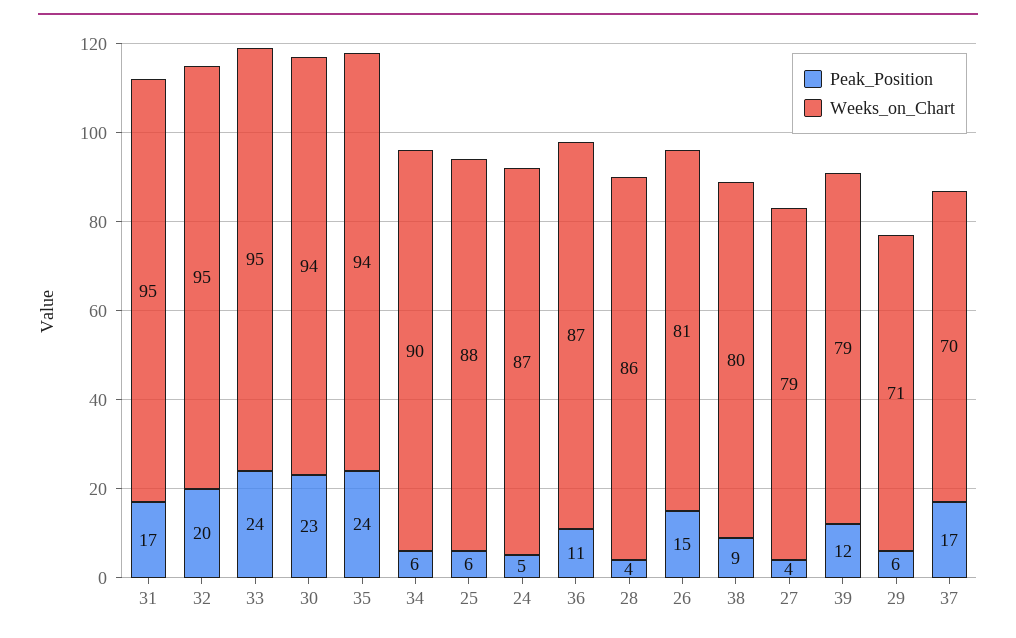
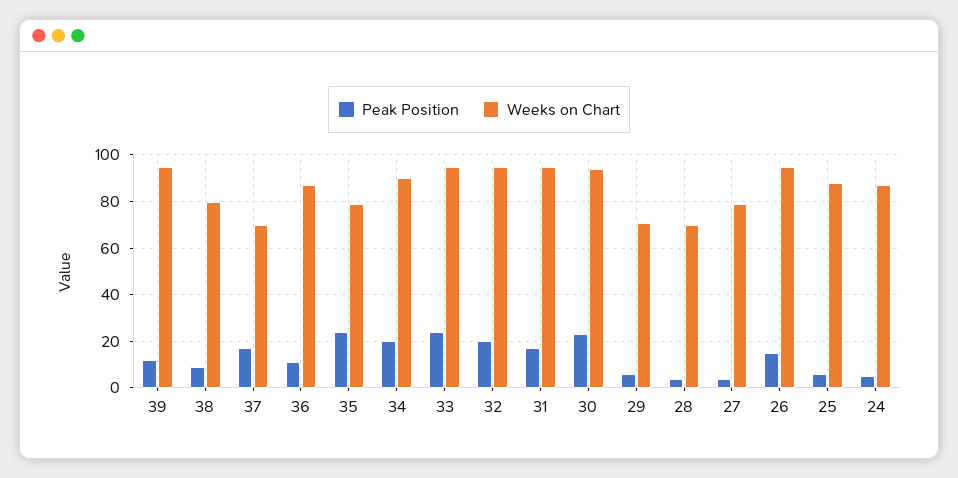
Weeks_on_Chart, 35: 94 -> 80
Peak_Position, 34: 6 -> 20
Weeks_on_Chart, 28: 86 -> 70
Weeks_on_Chart, 26: 81 -> 95
Weeks_on_Chart, 39: 79 -> 95

